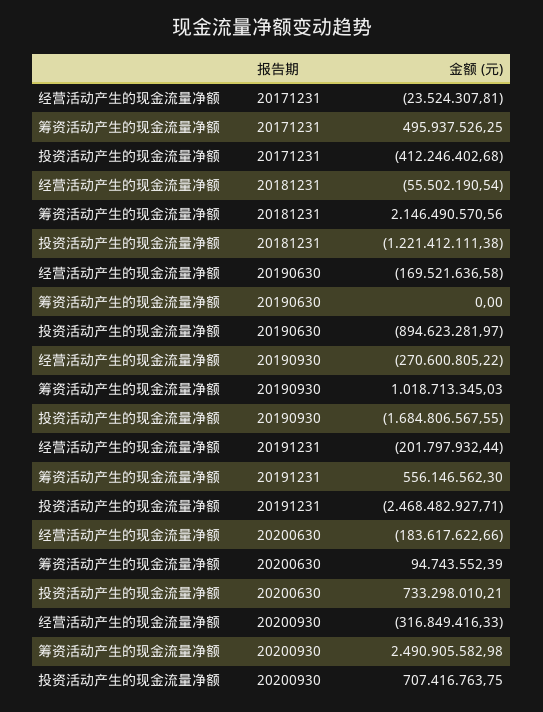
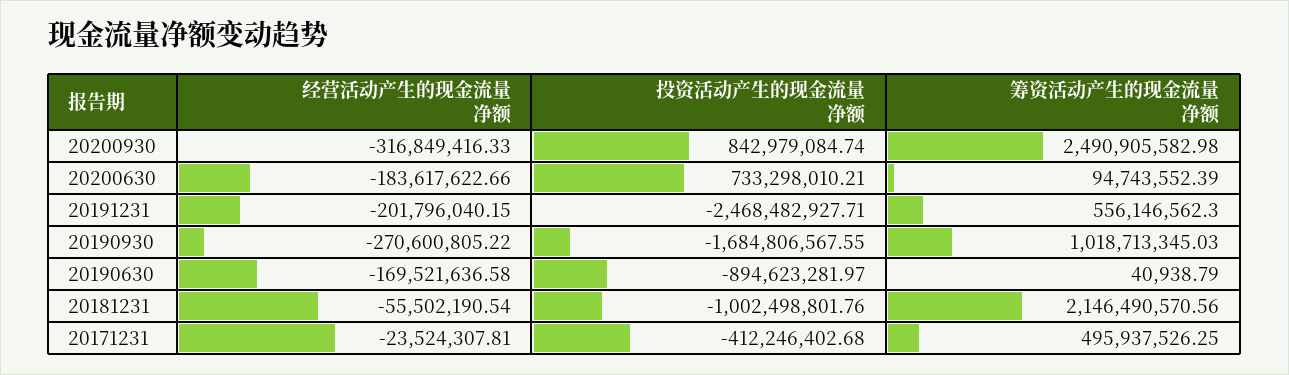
投资活动产生的现金流量净额, 20181231: -1221412111.38 -> -1002498801.76
筹资活动产生的现金流量净额, 20190630: 0 -> 40938.79
经营活动产生的现金流量净额, 20191231: -201797932.44 -> -201796040.15
投资活动产生的现金流量净额, 20200930: 707416763.75 -> 842979084.74

